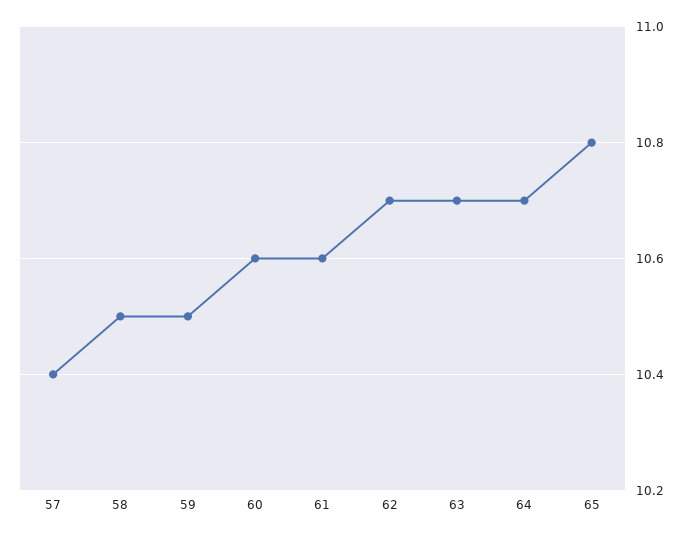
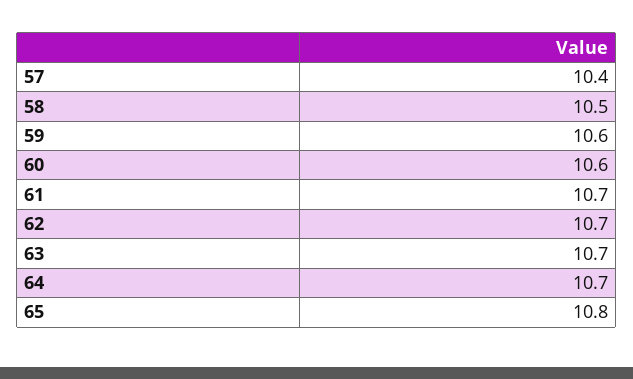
59: 10.5 -> 10.6
61: 10.6 -> 10.7

